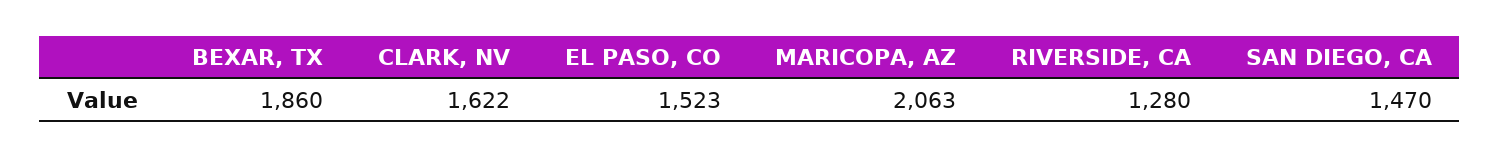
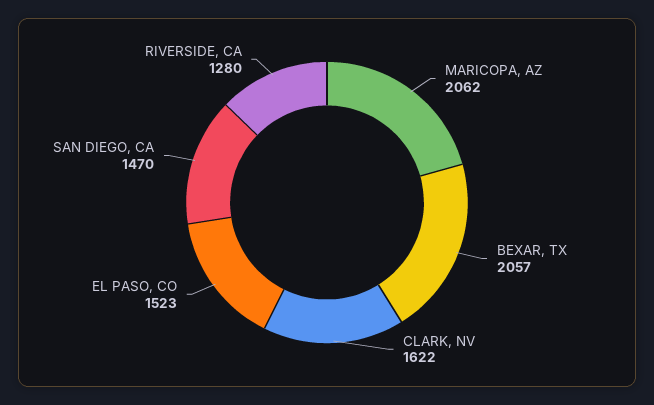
BEXAR, TX: 1860 -> 2057
MARICOPA, AZ: 2063 -> 2062

